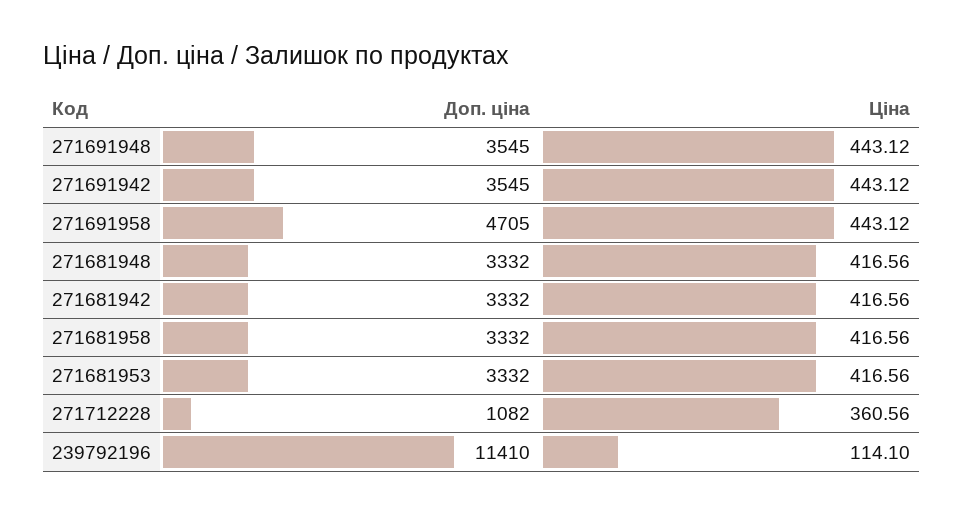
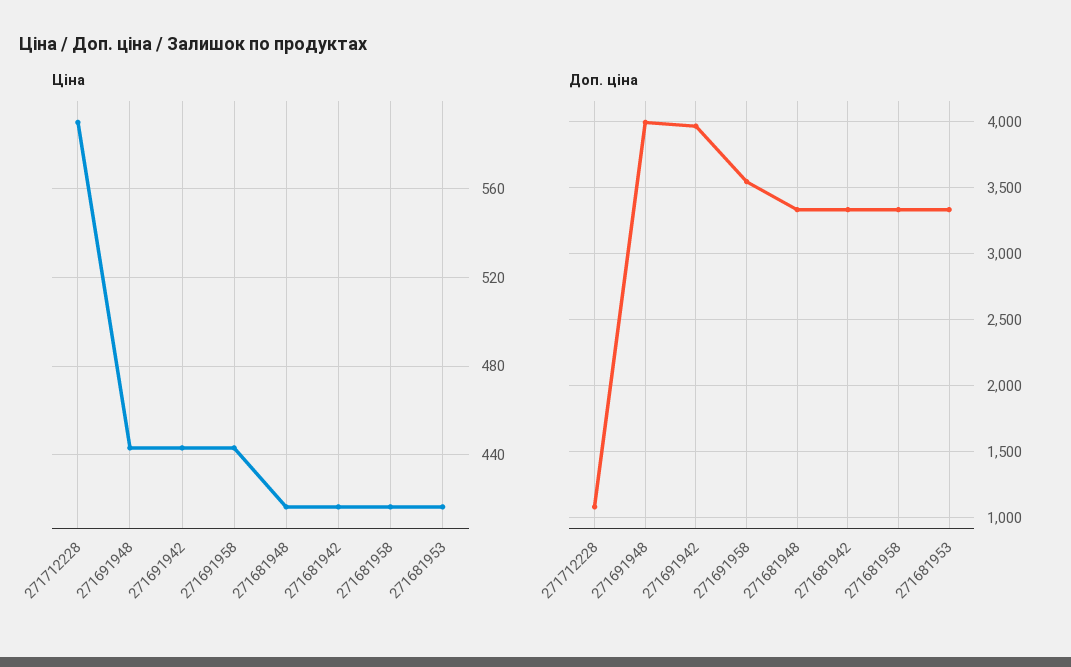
Доп. ціна, 271691948: 3545 -> 4000
Доп. ціна, 271691942: 3545 -> 3950
Доп. ціна, 271691958: 4705 -> 3550
Ціна, 271712228: 360.56 -> 590
Доп. ціна, 239792196: 11410 -> none
Ціна, 239792196: 114.1 -> none

